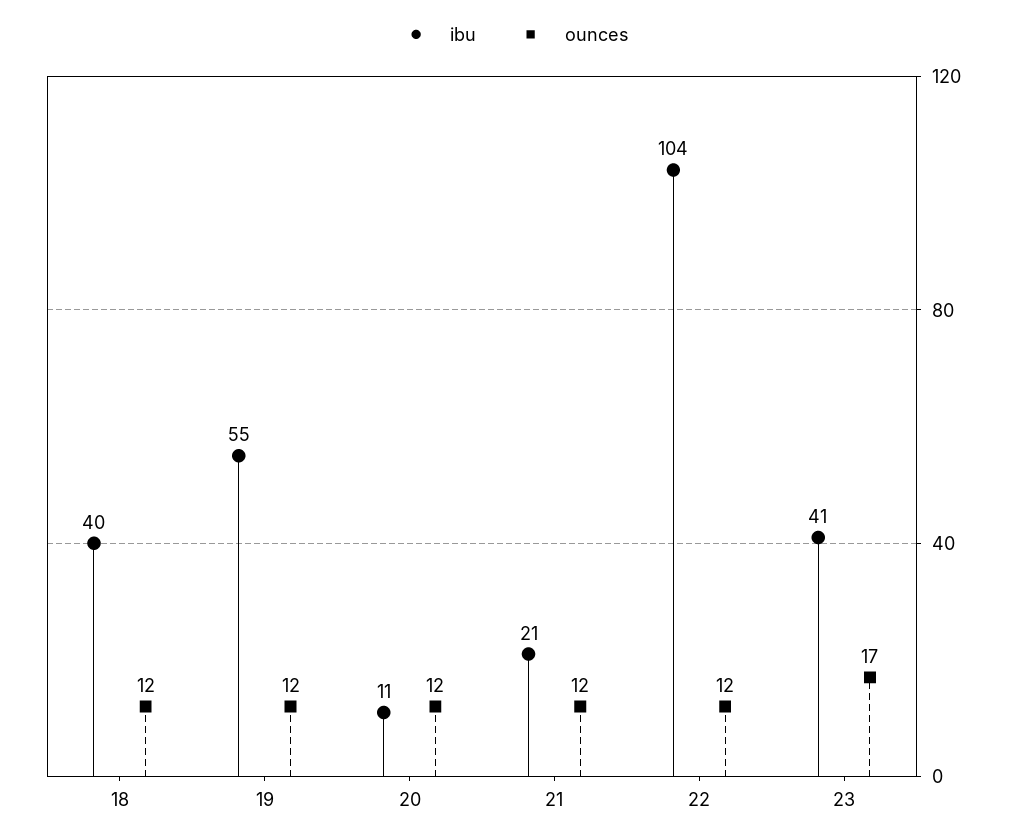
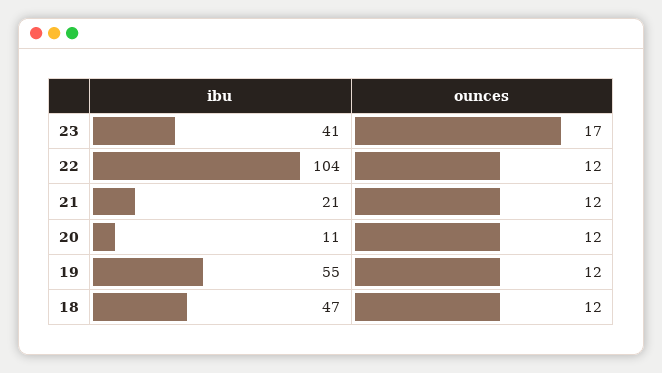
ibu, 18: 40 -> 47

